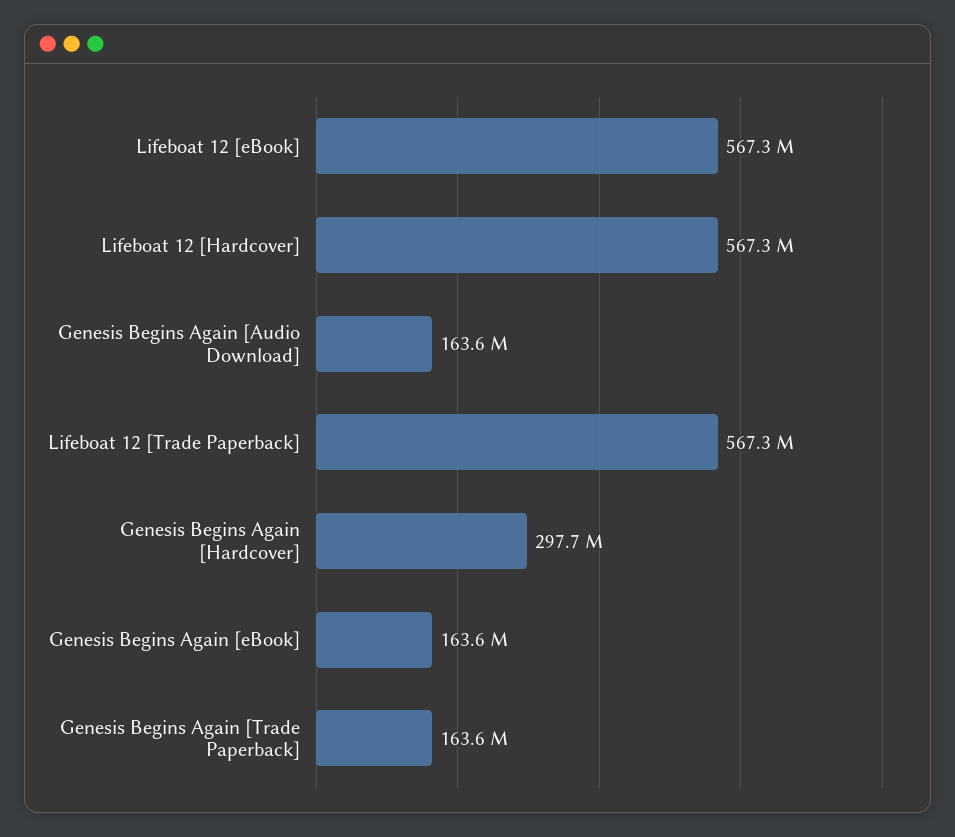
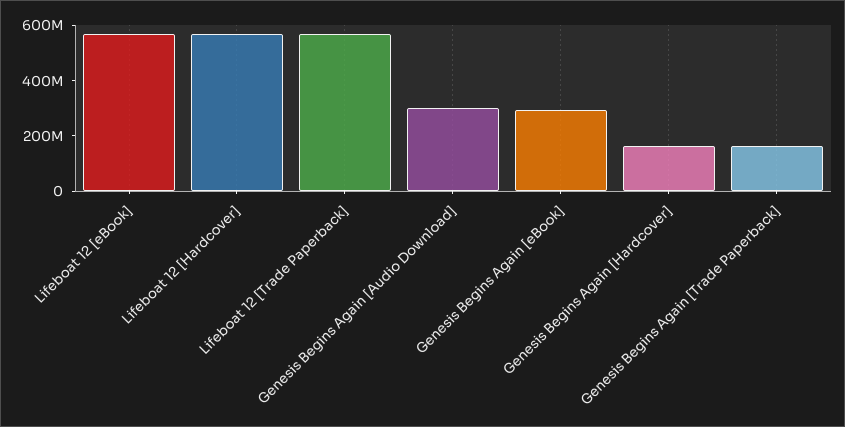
Genesis Begins Again [Audio Download]: 163600000 -> 300000000
Genesis Begins Again [Hardcover]: 297700000 -> 150000000
Genesis Begins Again [eBook]: 163600000 -> 300000000

